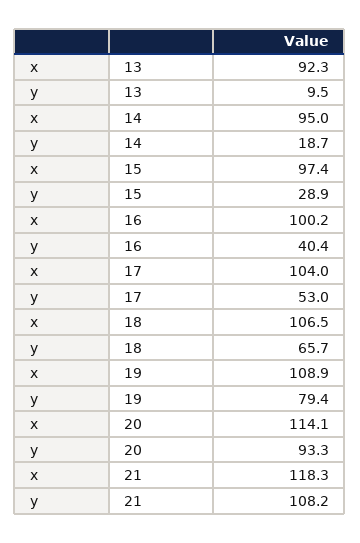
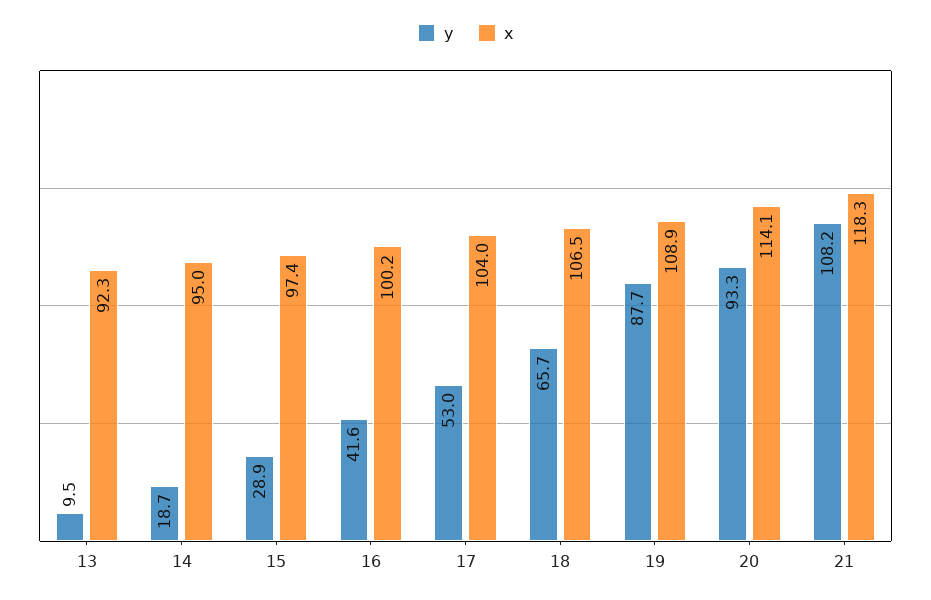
y, 16: 40.4 -> 41.6
y, 19: 79.4 -> 87.7

